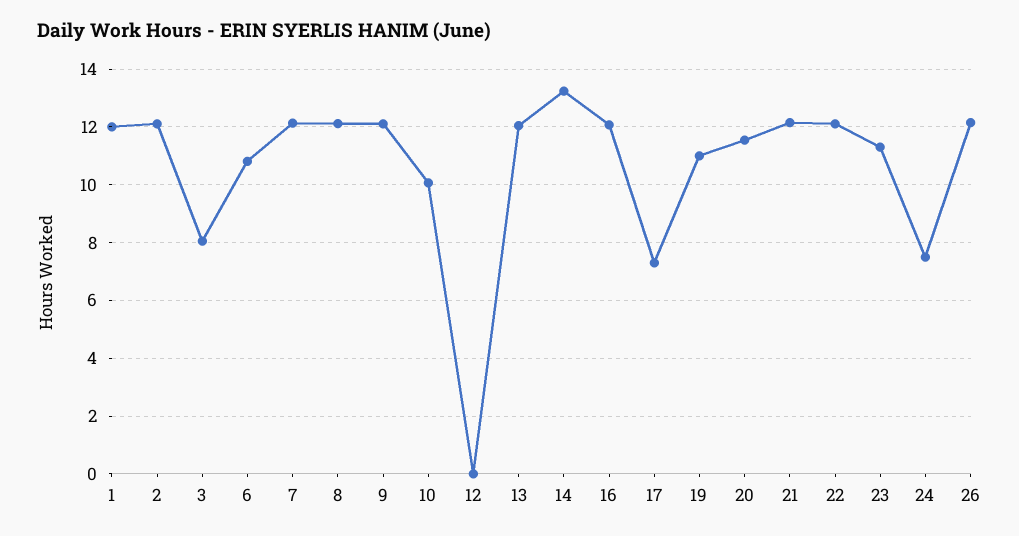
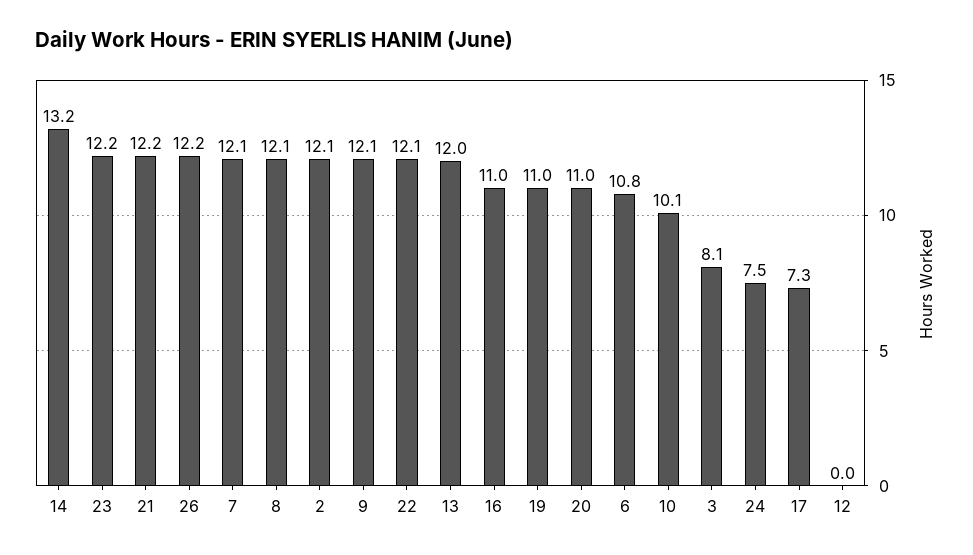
1: 12 -> none
16: 12 -> 11
20: 11.5 -> 11
23: 11.25 -> 12.2

